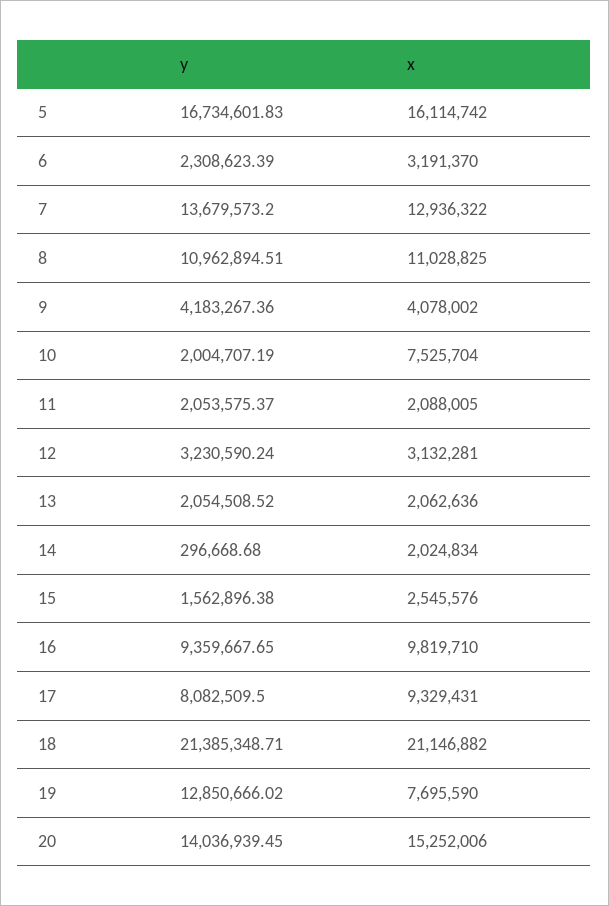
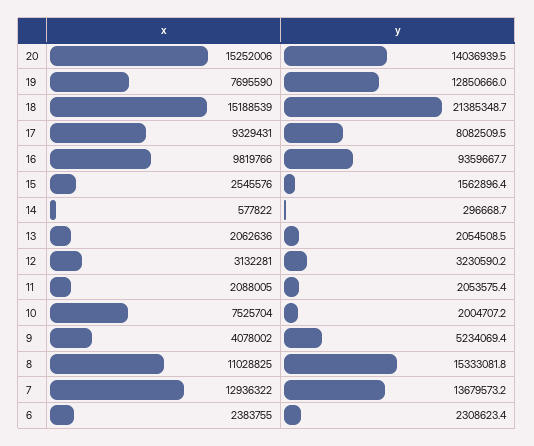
y, 5: 16734601.83 -> none
x, 5: 16114742 -> none
x, 6: 3191370 -> 2383755
y, 8: 10962894.51 -> 15333081.8
y, 9: 4183267.36 -> 5234069.4
x, 14: 2024834 -> 577822
x, 16: 9819710 -> 9819766
x, 18: 21146882 -> 15188539

